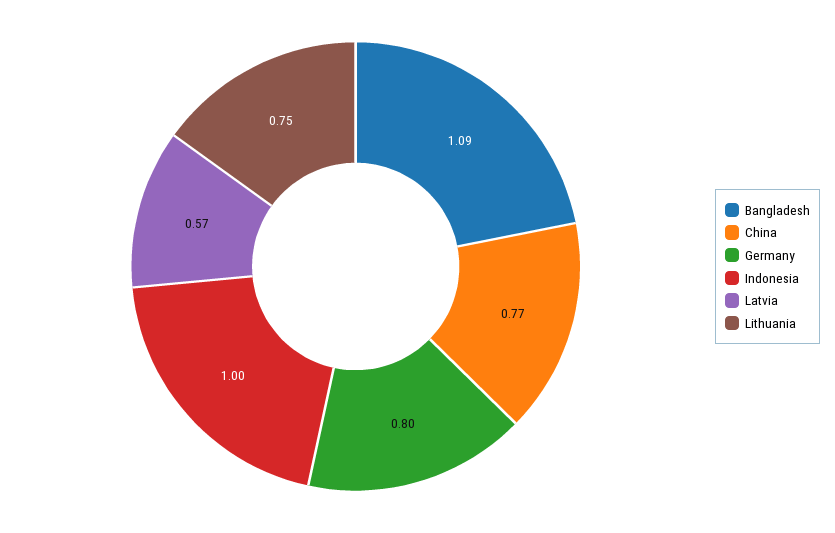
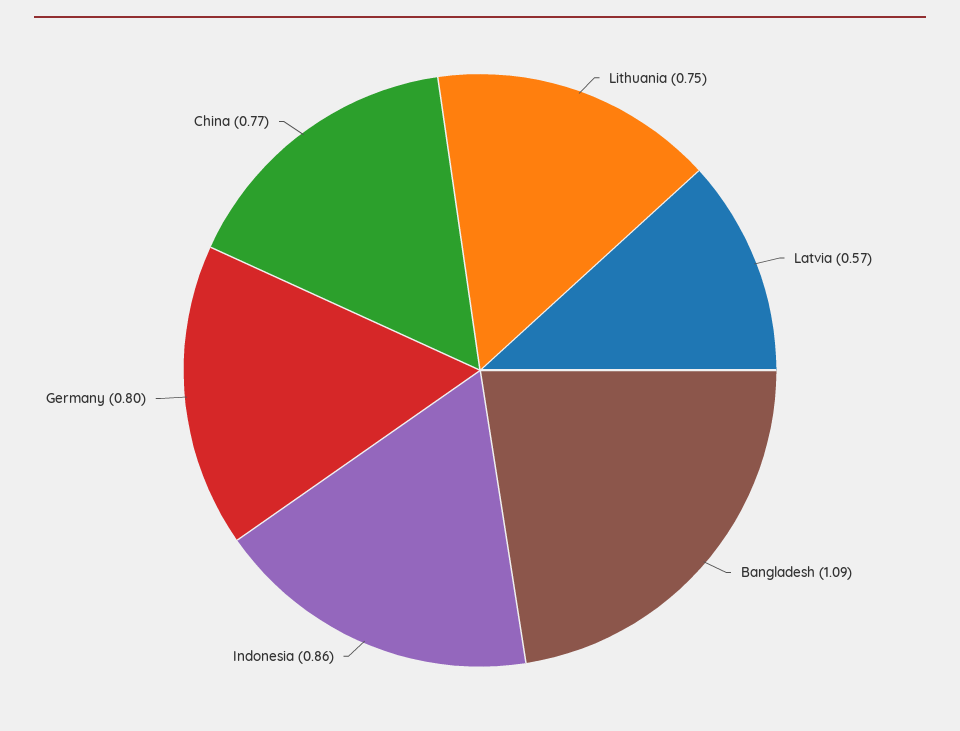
Indonesia: 1 -> 0.86

